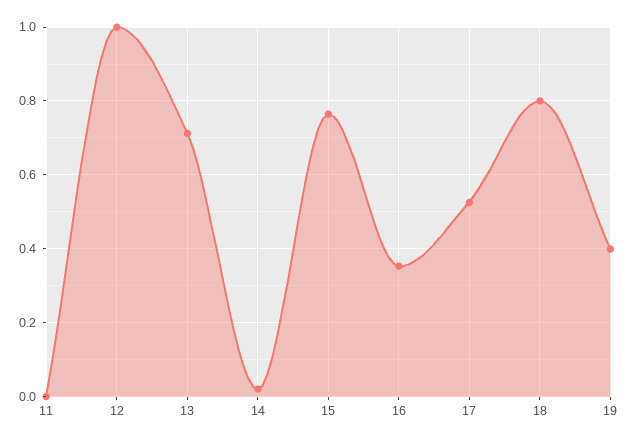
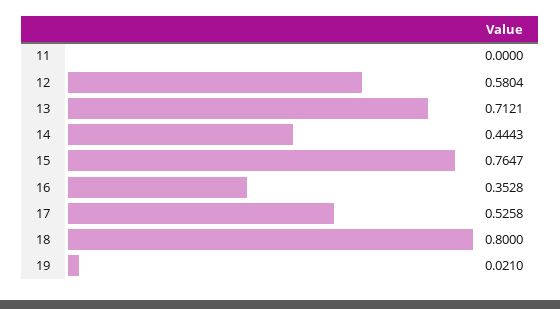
12: 1 -> 0.5804
14: 0.02 -> 0.4443
19: 0.4 -> 0.021

